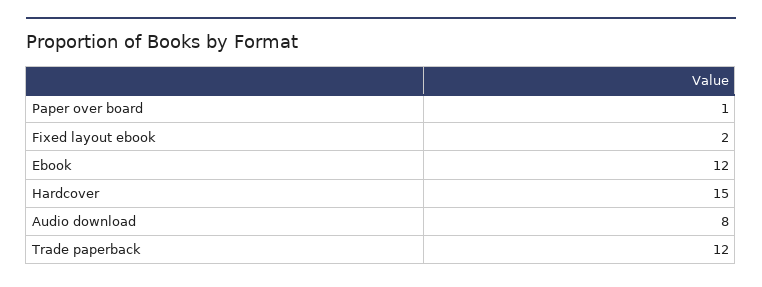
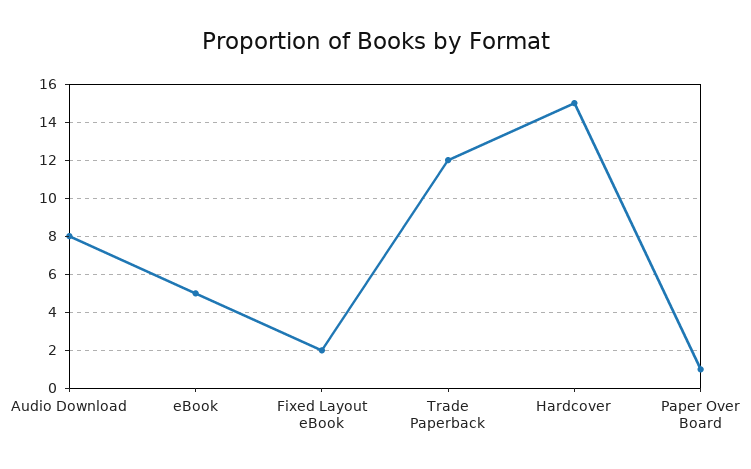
Ebook: 12 -> 5

